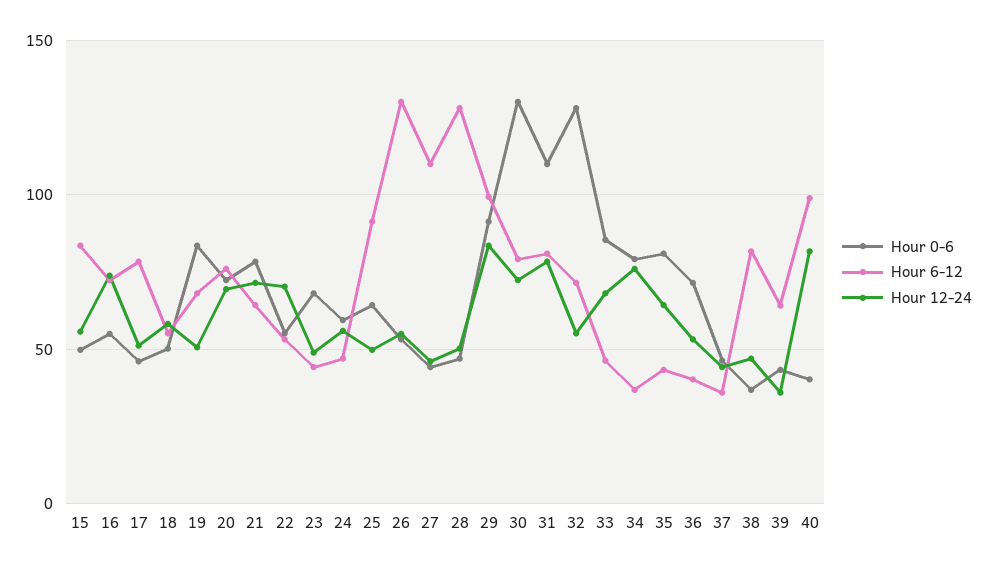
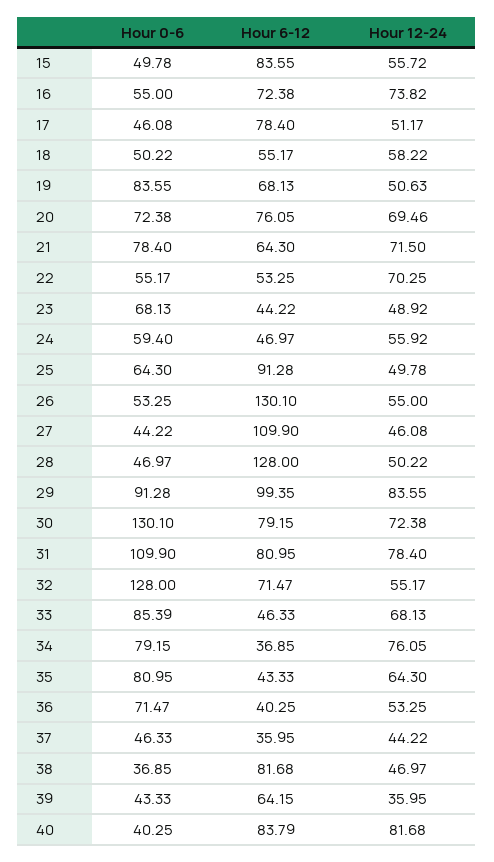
Hour 6-12, 40: 100 -> 83.79

